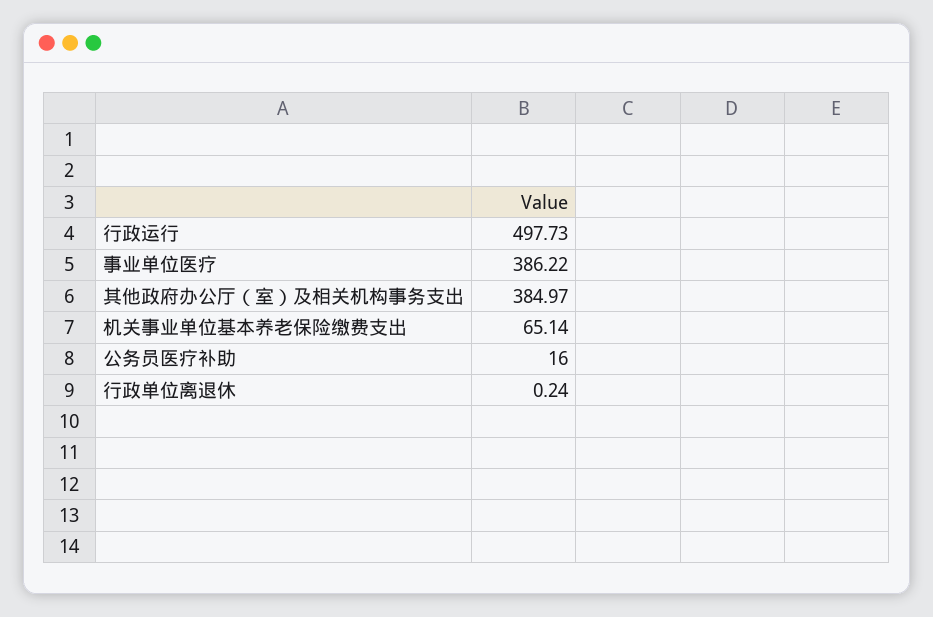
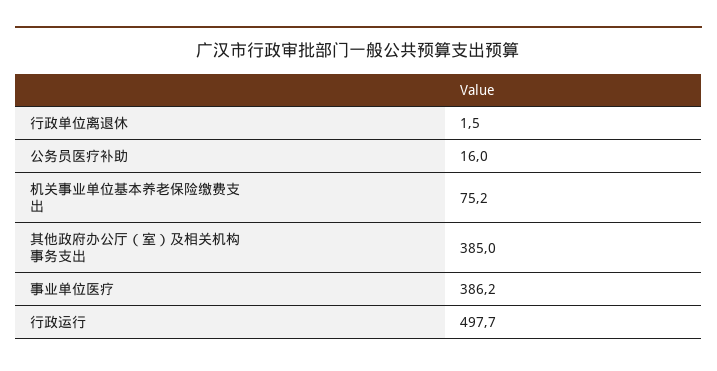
机关事业单位基本养老保险缴费支出: 65.14 -> 75.2
行政单位离退休: 0.24 -> 1.5

